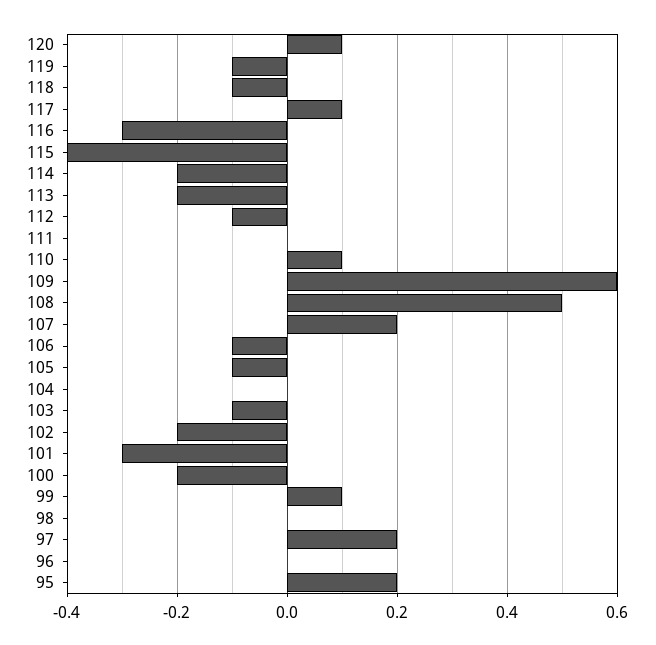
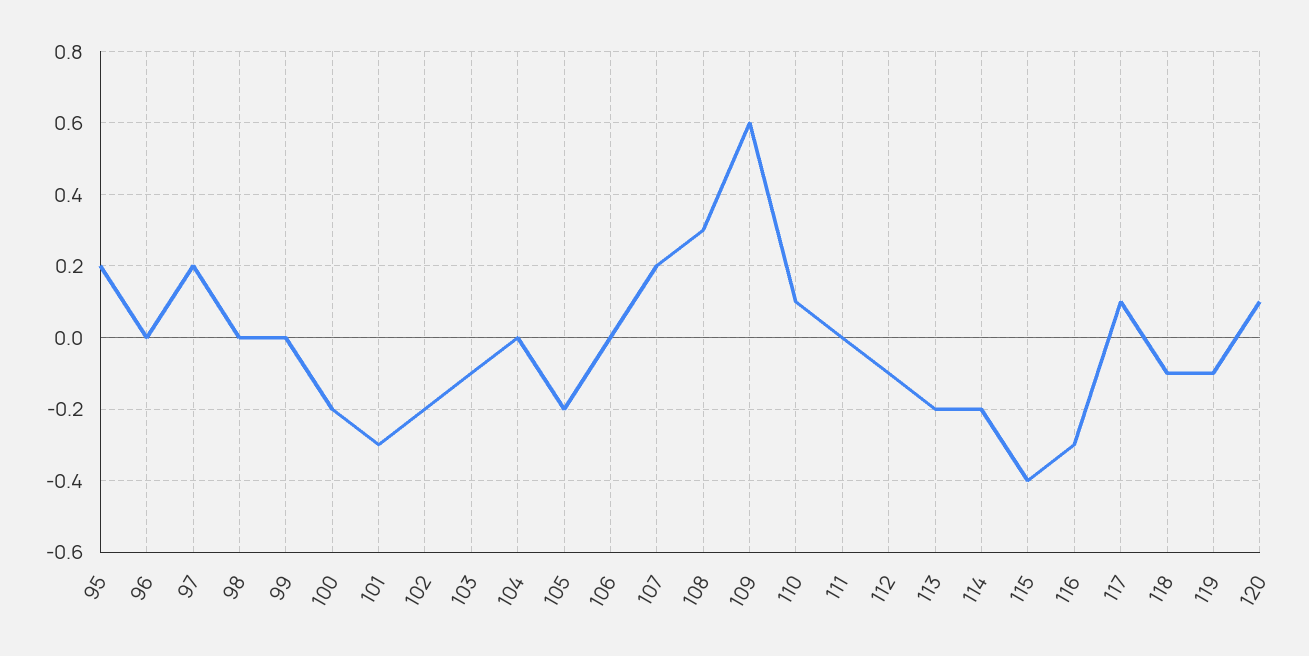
108: 0.5 -> 0.3
106: -0.1 -> 0
105: -0.1 -> -0.2
99: 0.1 -> 0

